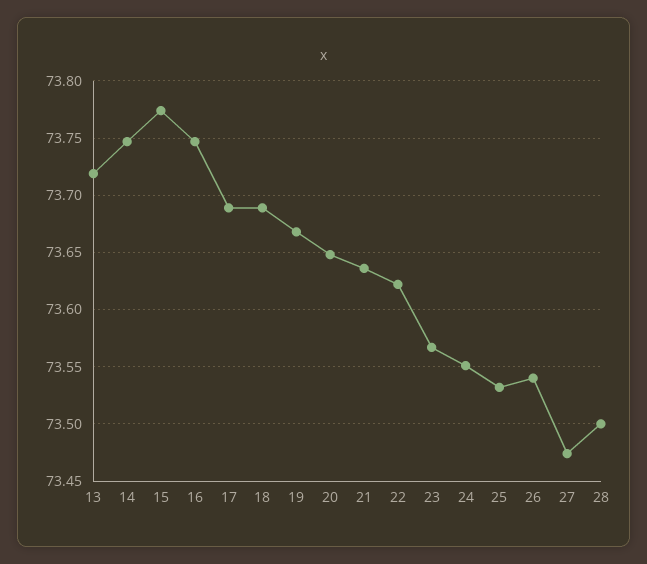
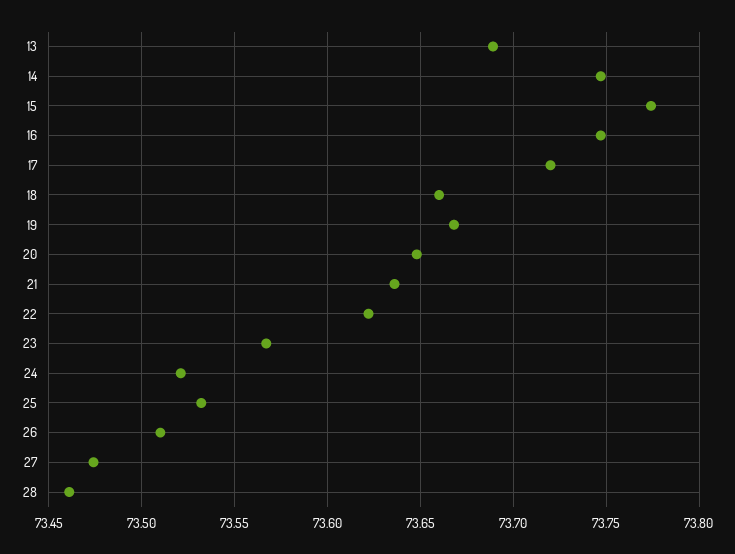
13: 73.72 -> 73.69
17: 73.69 -> 73.72
18: 73.69 -> 73.66
24: 73.55 -> 73.52
26: 73.54 -> 73.51
28: 73.5 -> 73.46

